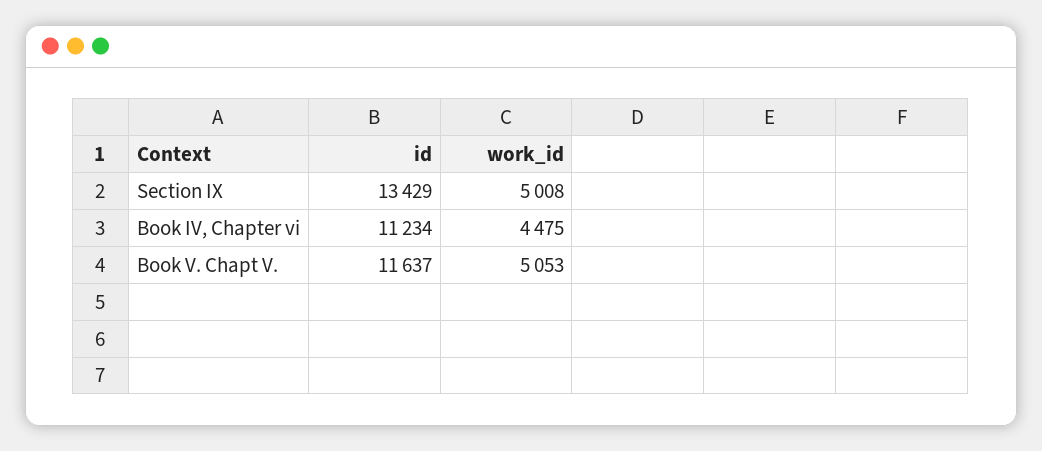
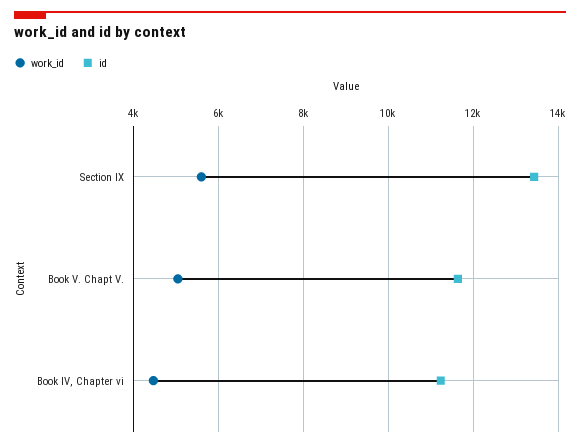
work_id, Section IX: 5008 -> 5600

